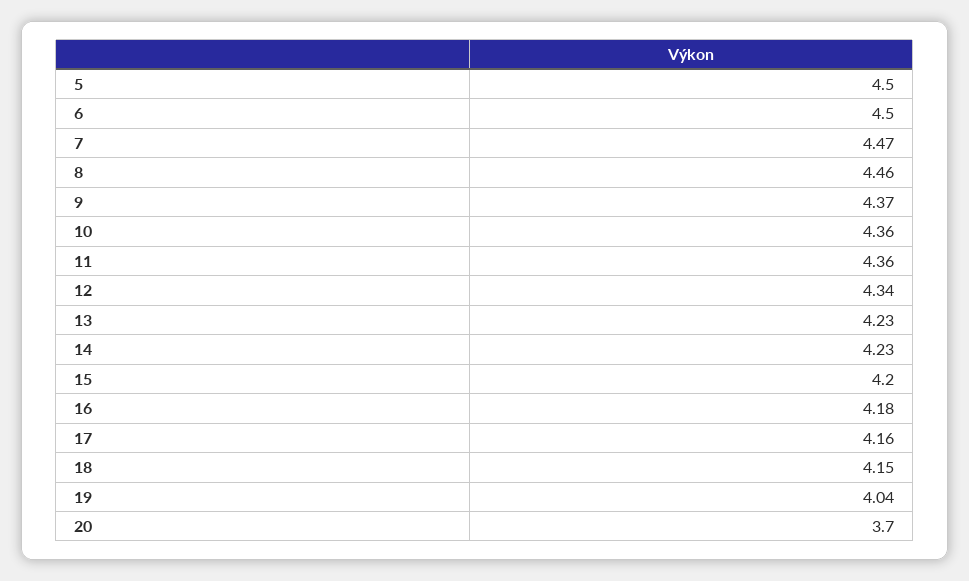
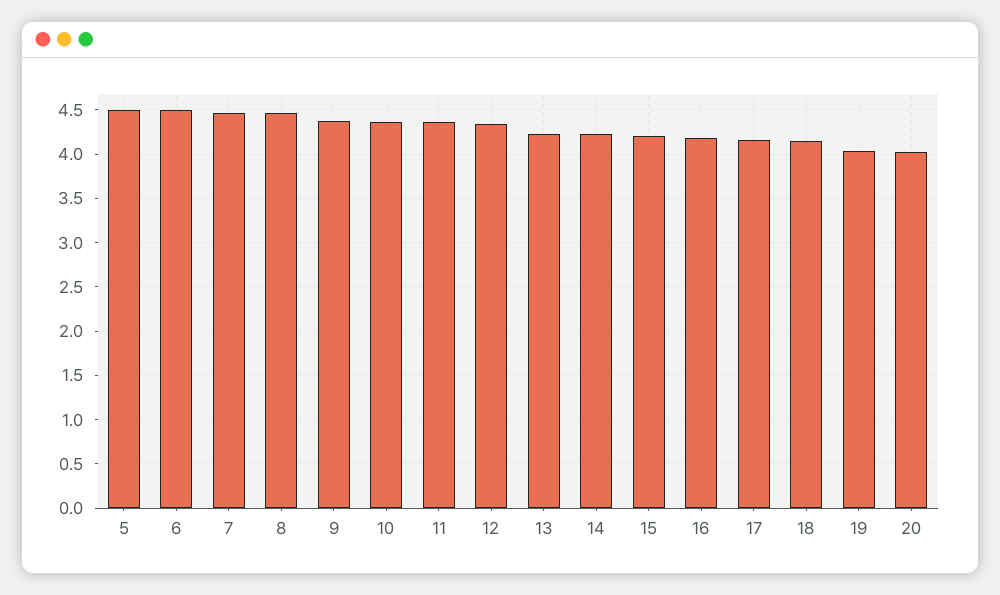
20: 3.7 -> 4

